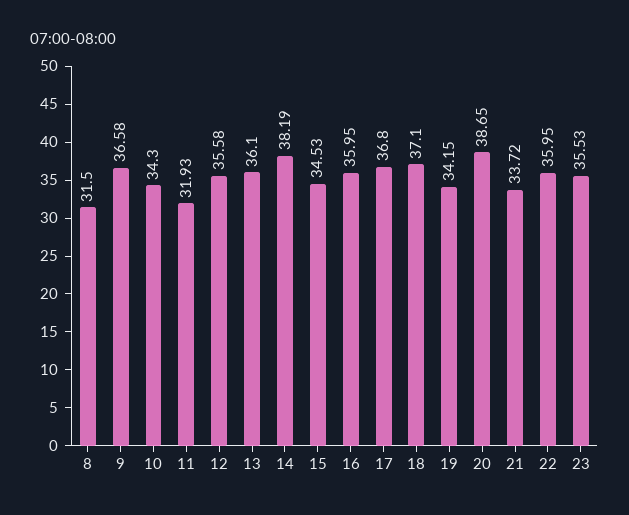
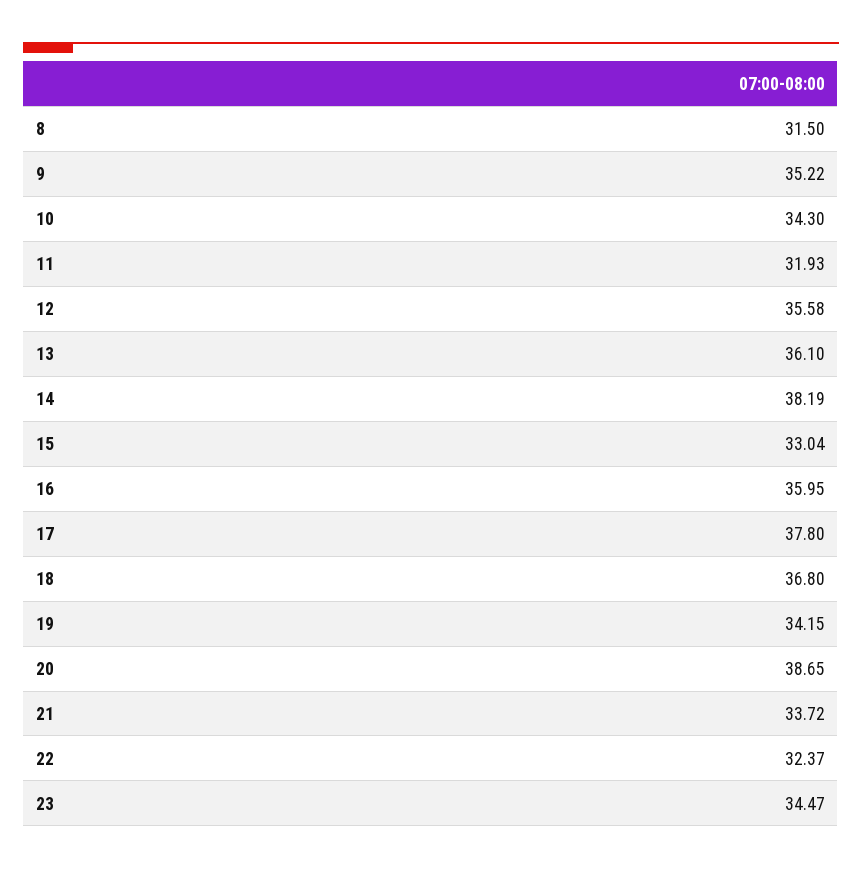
9: 36.58 -> 35.22
15: 34.53 -> 33.04
17: 36.8 -> 37.8
18: 37.1 -> 36.8
22: 35.95 -> 32.37
23: 35.53 -> 34.47

